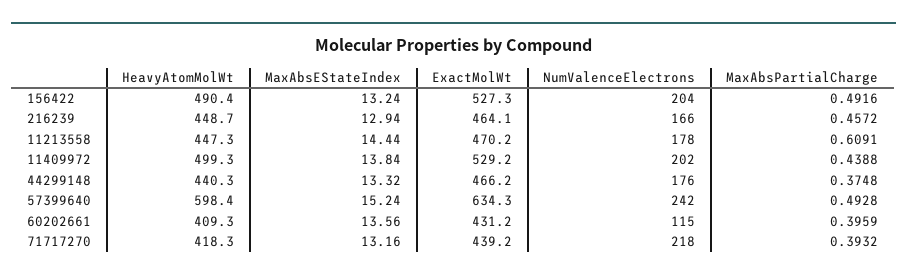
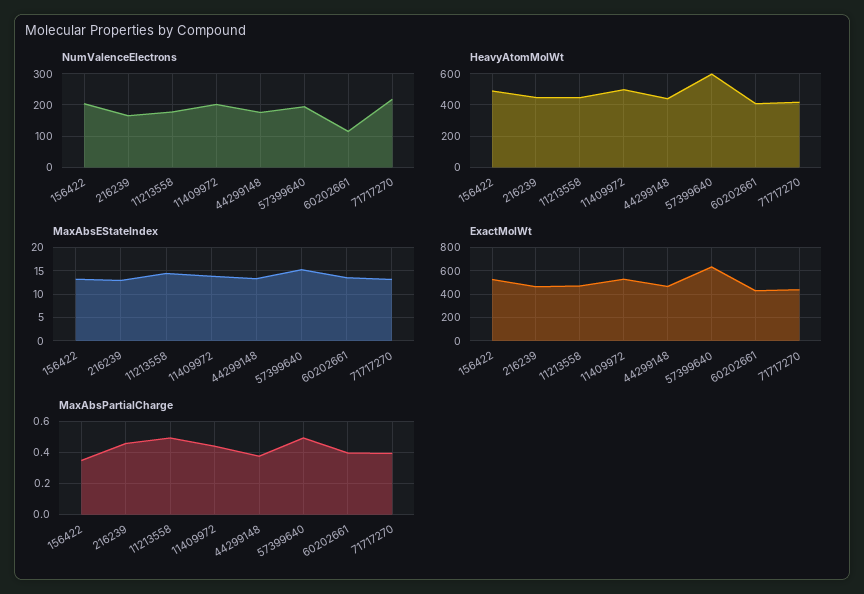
MaxAbsPartialCharge, 156422: 0.4916 -> 0.35
MaxAbsPartialCharge, 11213558: 0.6091 -> 0.5
NumValenceElectrons, 57399640: 242 -> 200

